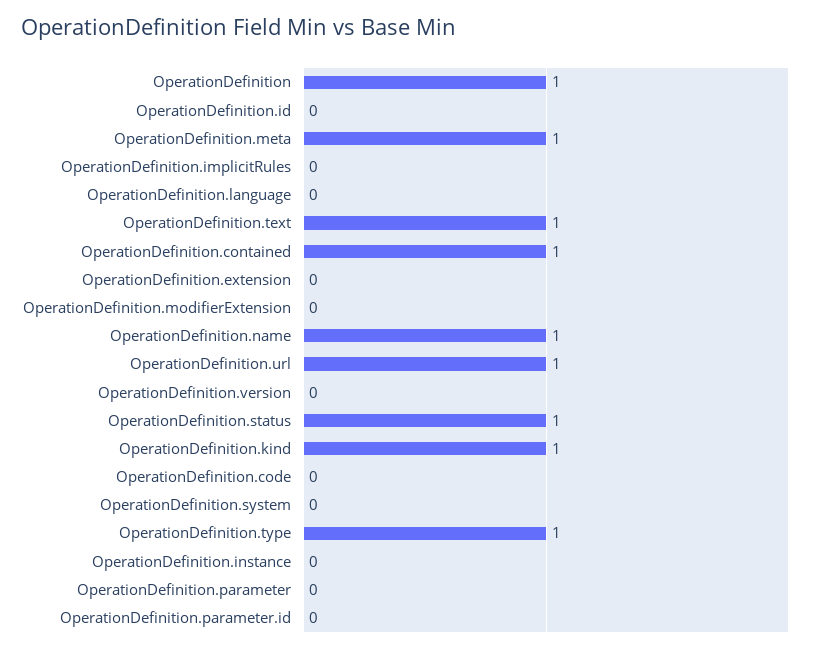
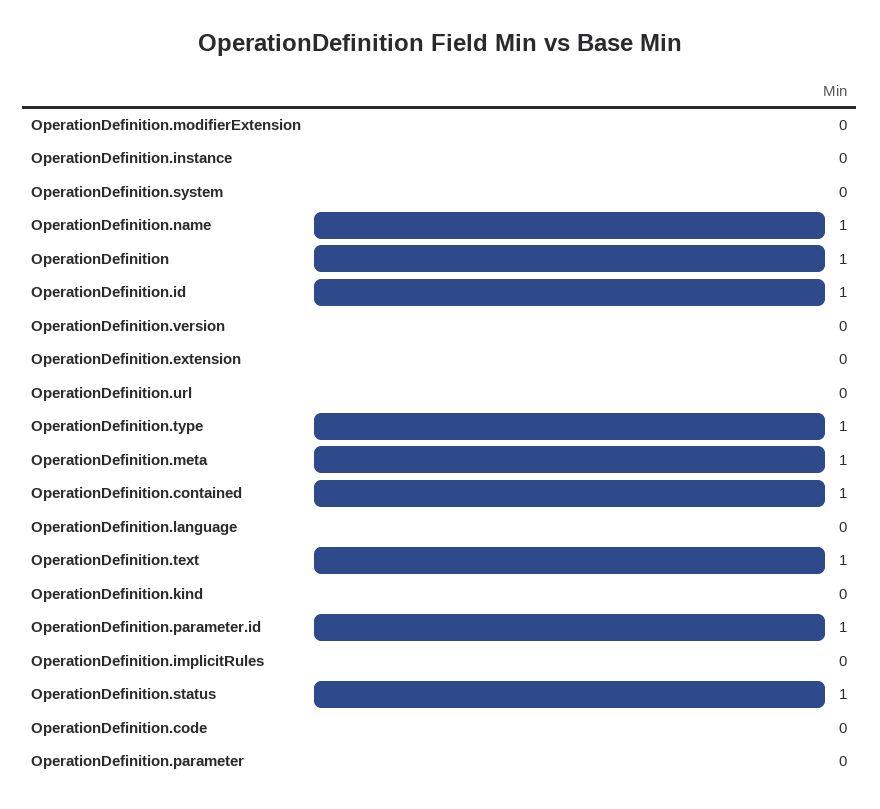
OperationDefinition.id: 0 -> 1
OperationDefinition.url: 1 -> 0
OperationDefinition.kind: 1 -> 0
OperationDefinition.parameter.id: 0 -> 1

